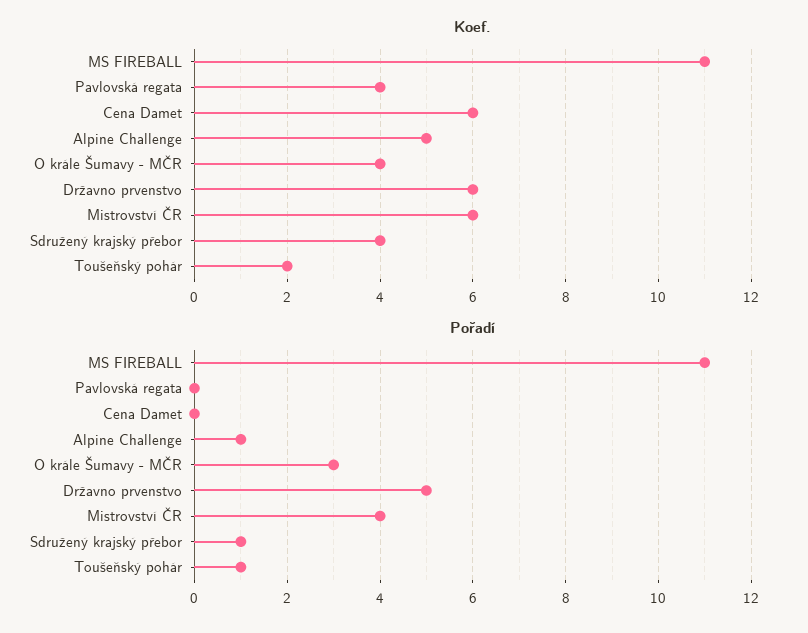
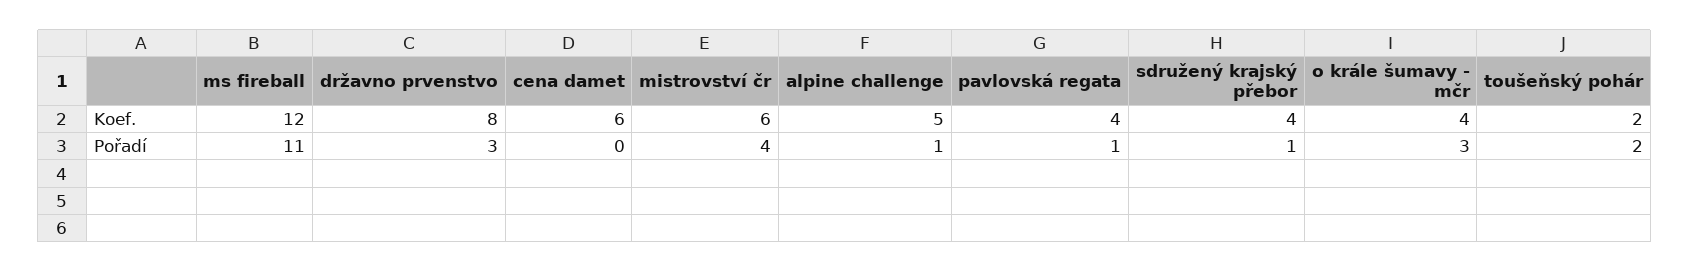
Koef., MS FIREBALL: 11 -> 12
Koef., Državno prvenstvo: 6 -> 8
Pořadí, Pavlovská regata: 0 -> 1
Pořadí, Državno prvenstvo: 5 -> 3
Pořadí, Toušeňský pohár: 1 -> 2

